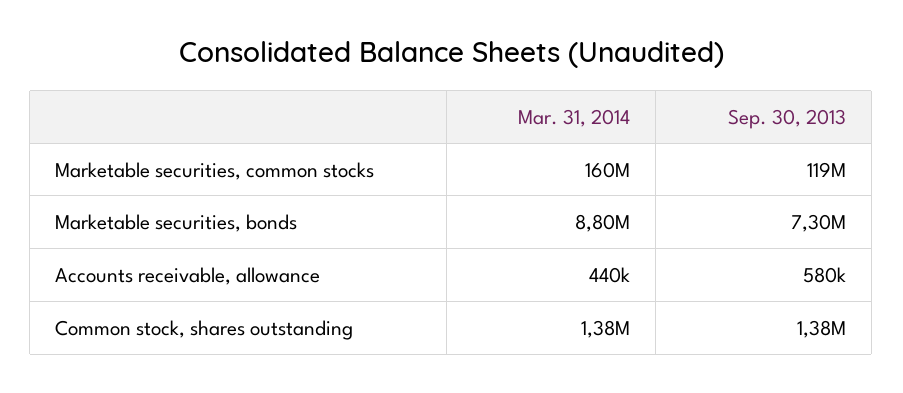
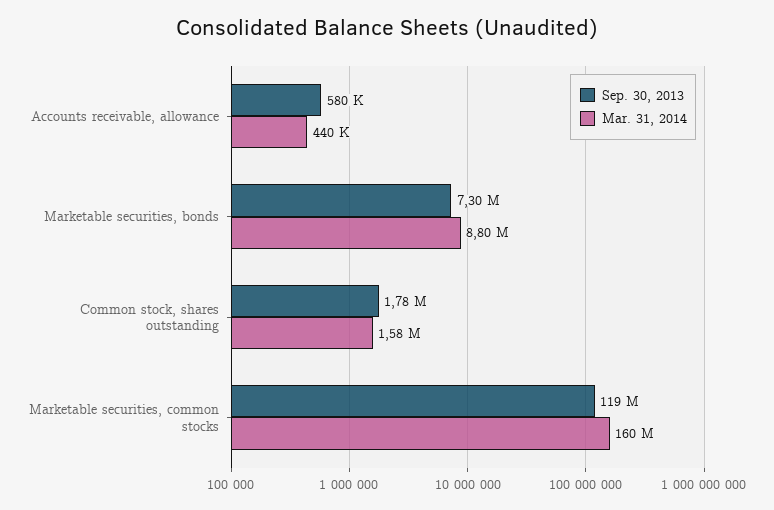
Mar. 31, 2014, Common stock, shares outstanding: 1380000 -> 1580000
Sep. 30, 2013, Common stock, shares outstanding: 1380000 -> 1780000

